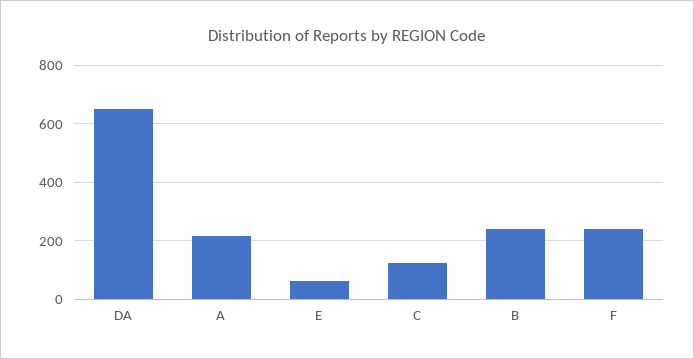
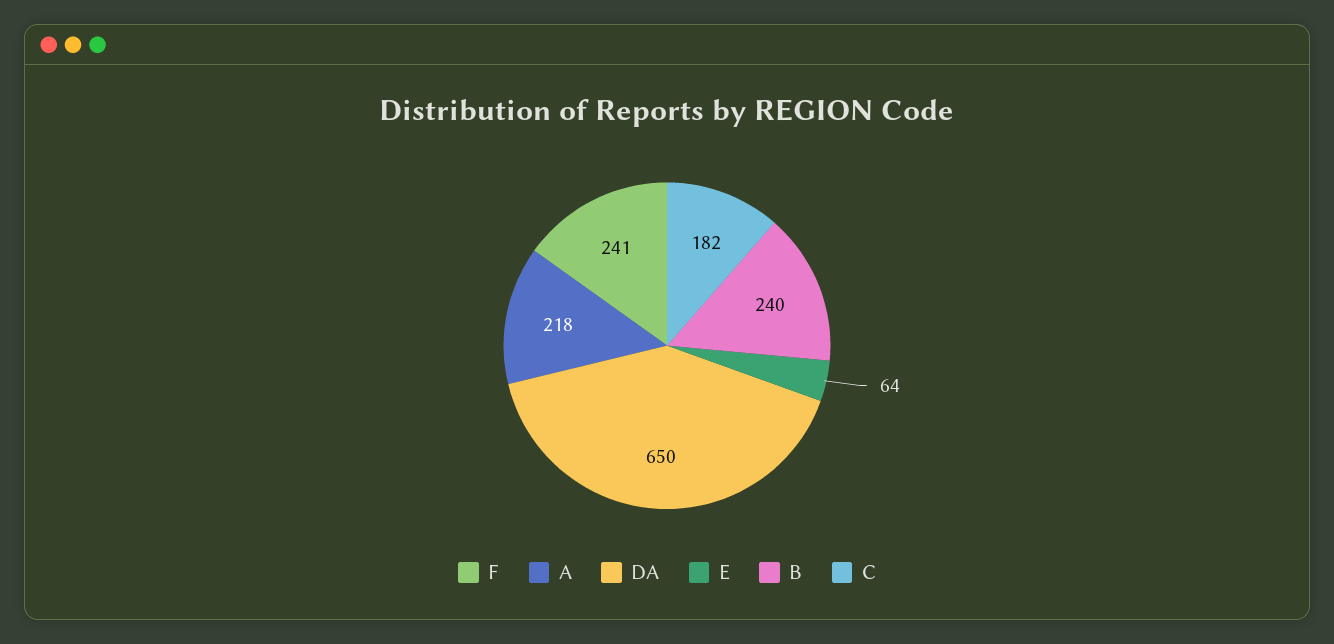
C: 125 -> 182

